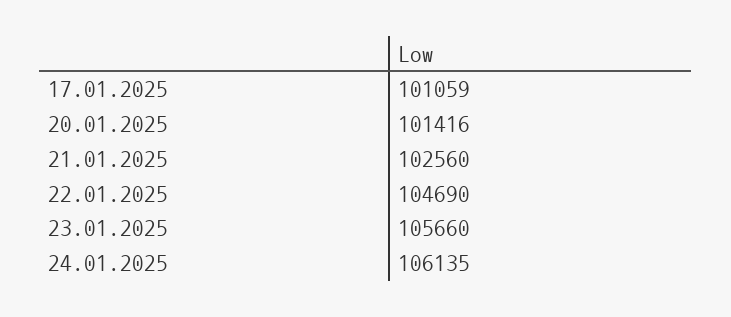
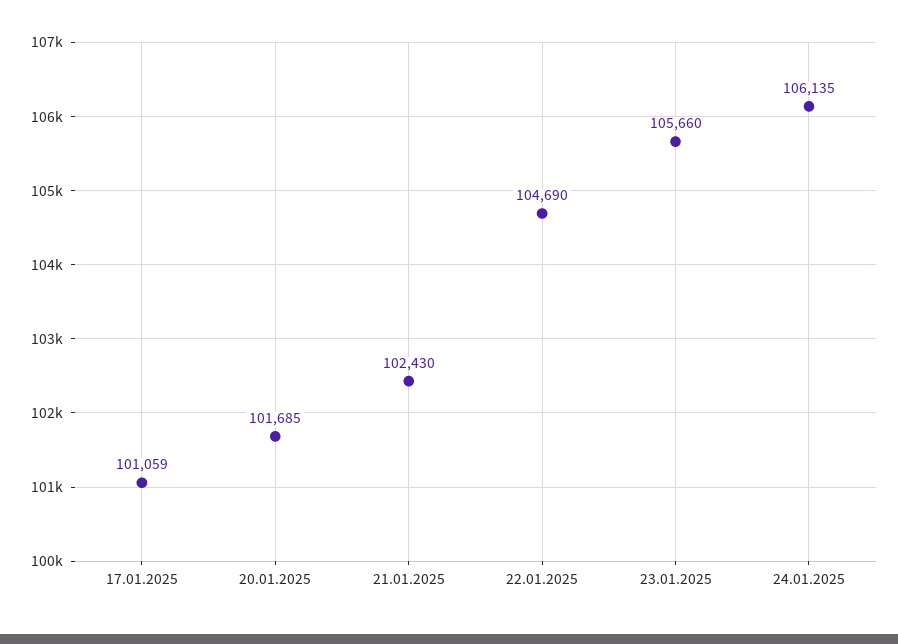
20.01.2025: 101416 -> 101685
21.01.2025: 102560 -> 102430

